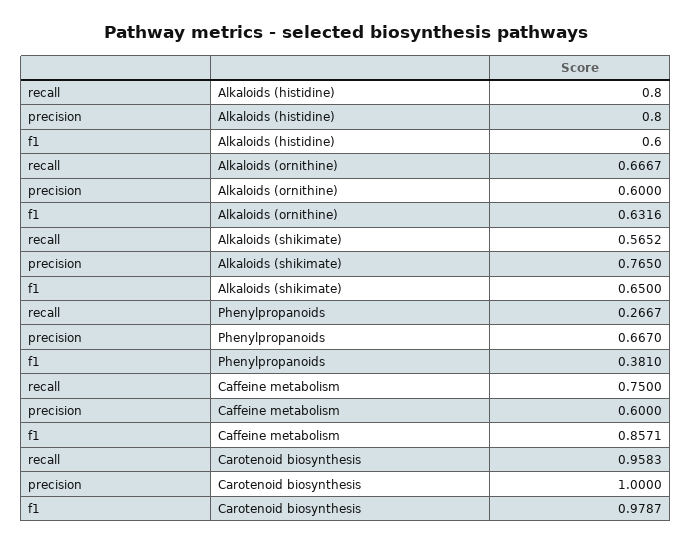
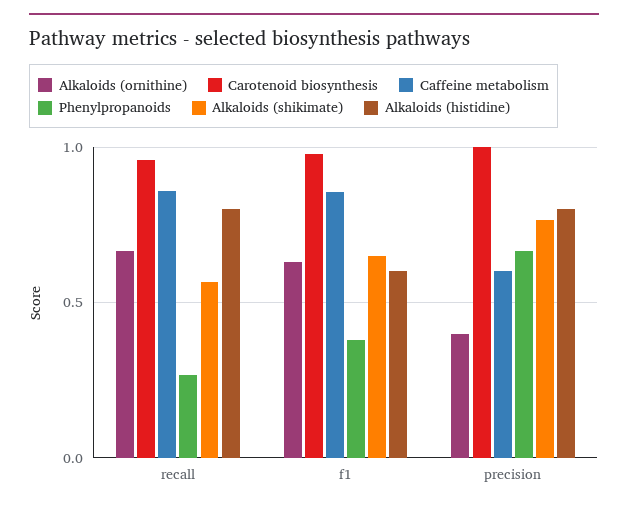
Alkaloids (ornithine), precision: 0.6 -> 0.4
Caffeine metabolism, recall: 0.75 -> 0.85

